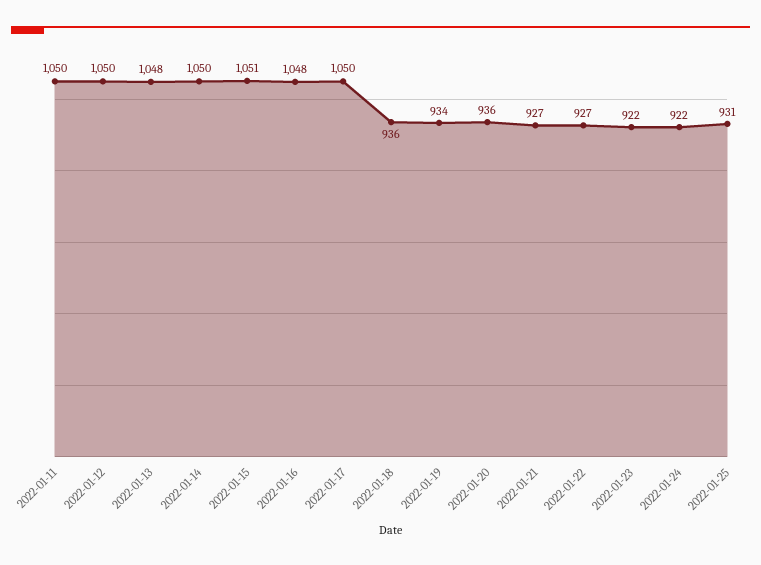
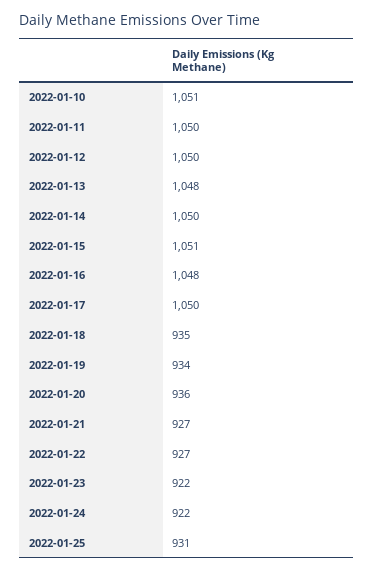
2022-01-18: 936 -> 935
2022-01-10: none -> 1051

